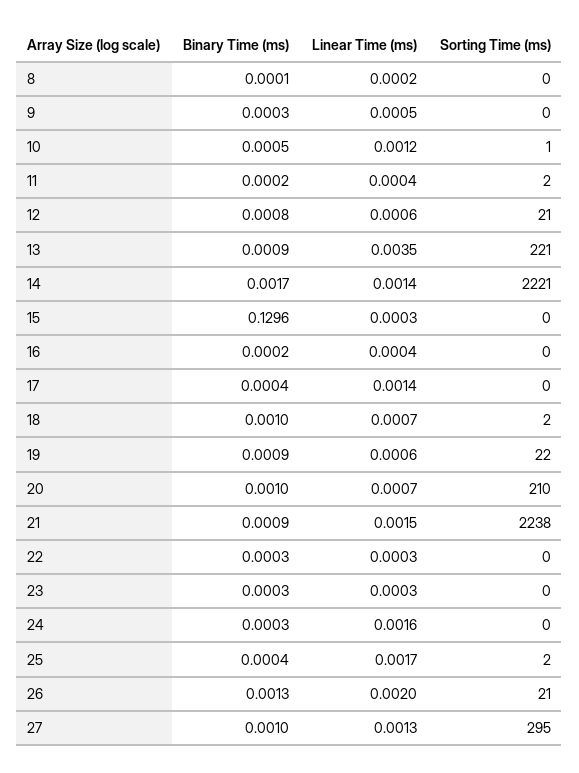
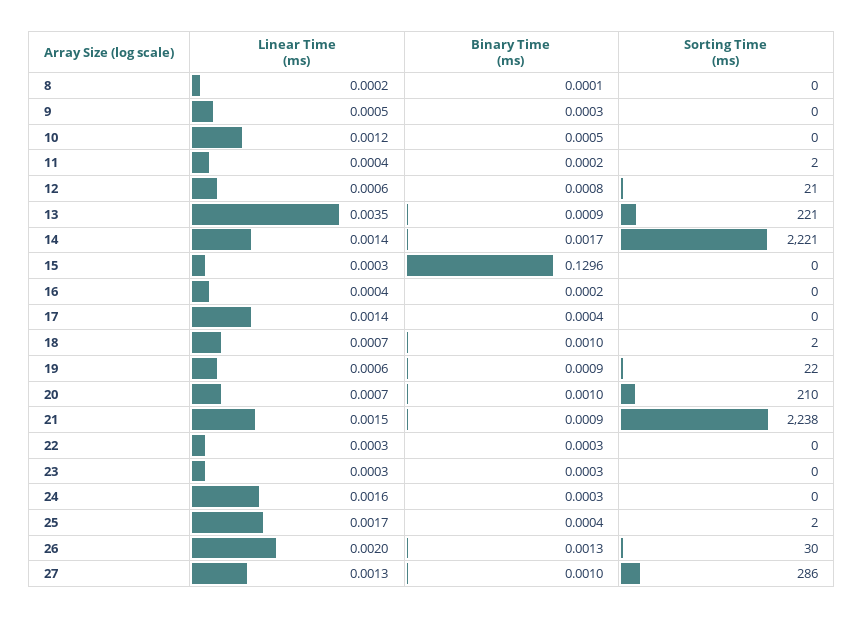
Sorting Time (ms), 10: 1 -> 0
Sorting Time (ms), 26: 21 -> 30
Sorting Time (ms), 27: 295 -> 286

